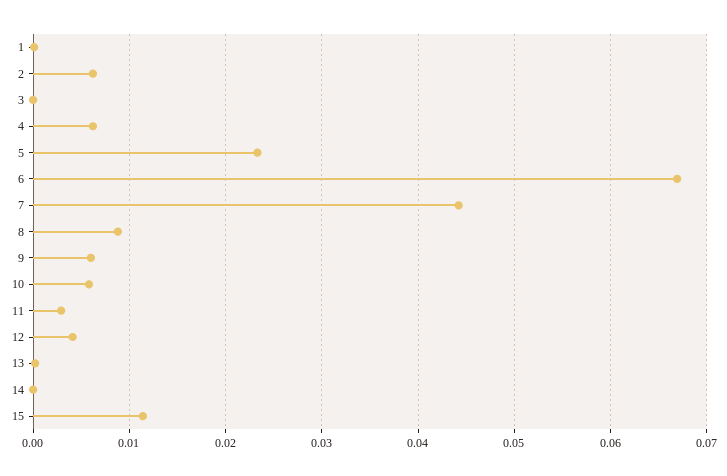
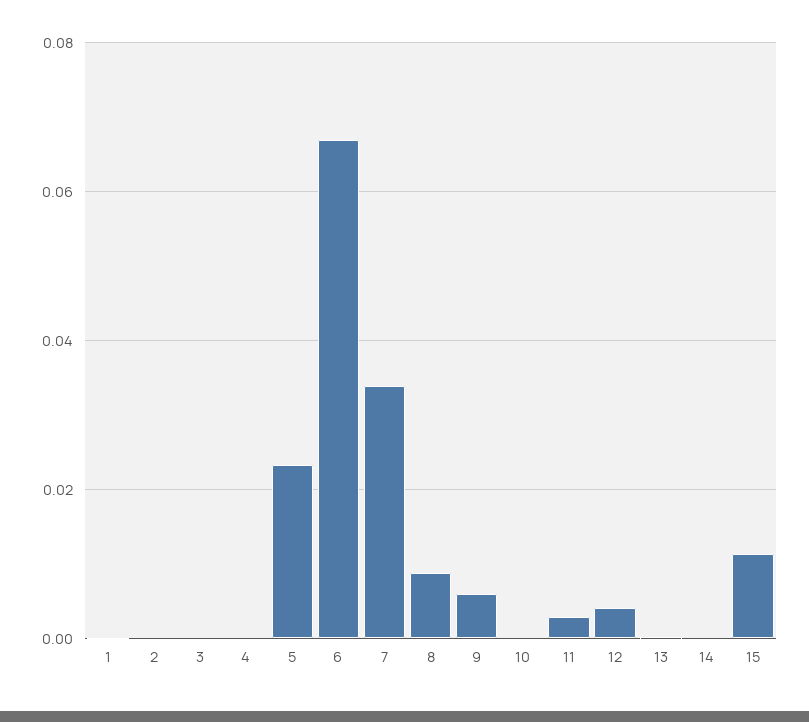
2: 0.006 -> 0
4: 0.006 -> 0
7: 0.044 -> 0.034
10: 0.006 -> 0

